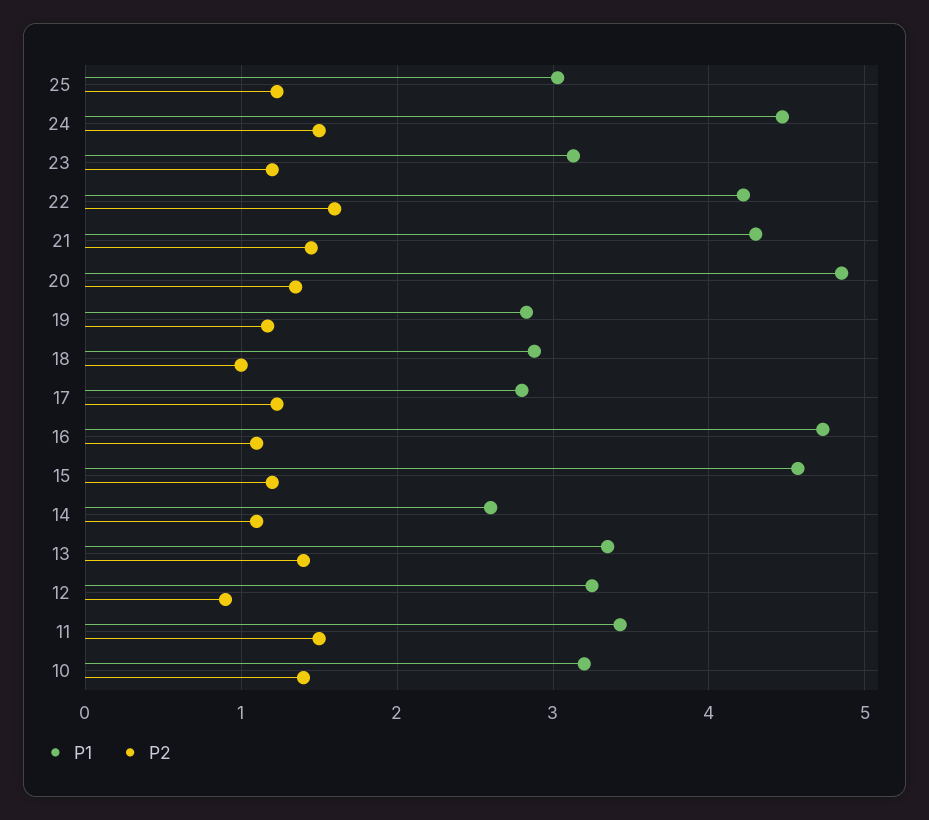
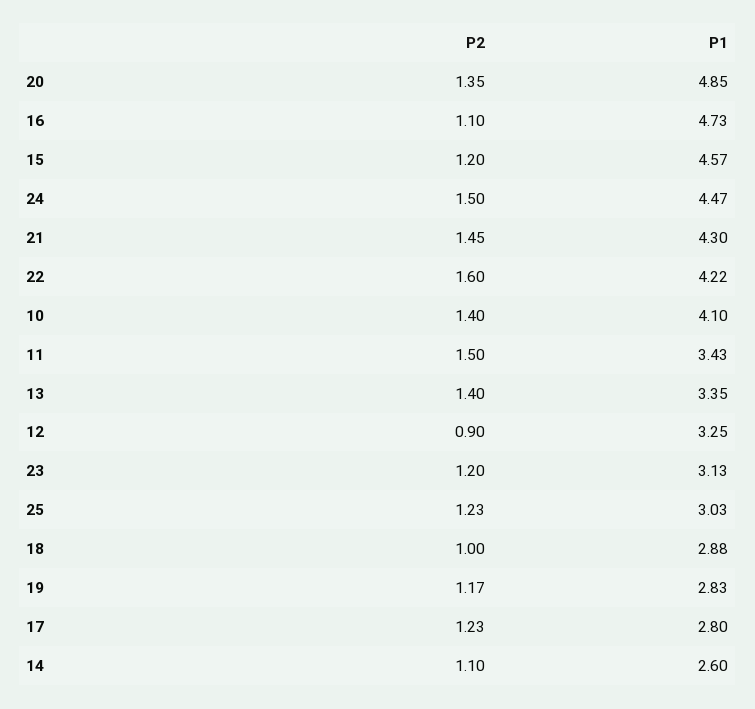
P1, 10: 3.2 -> 4.1

